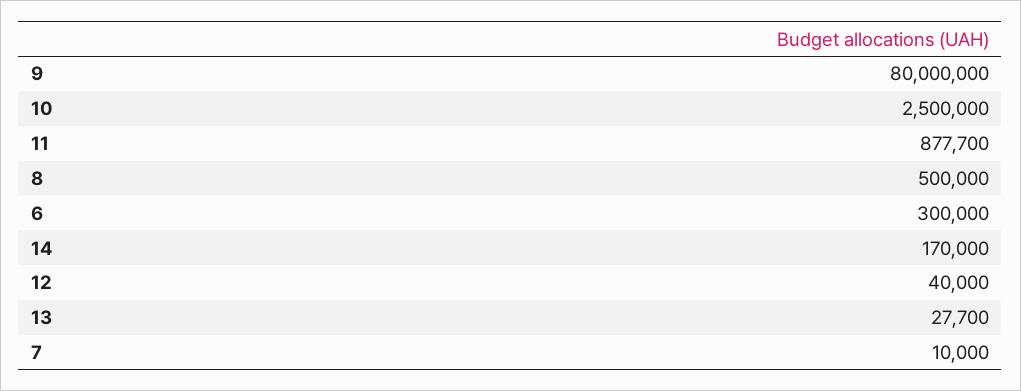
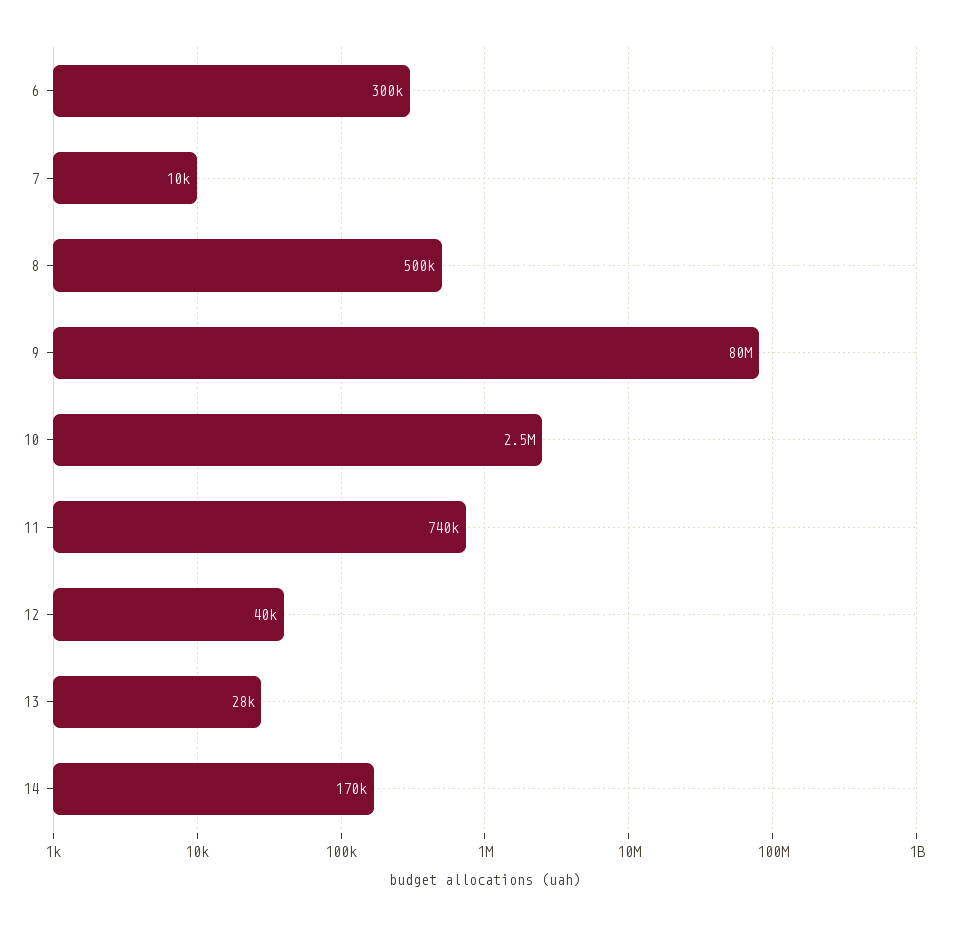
11: 877700 -> 740000

